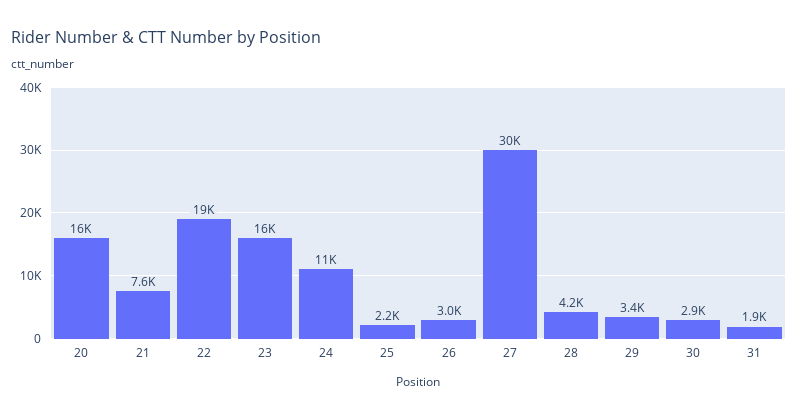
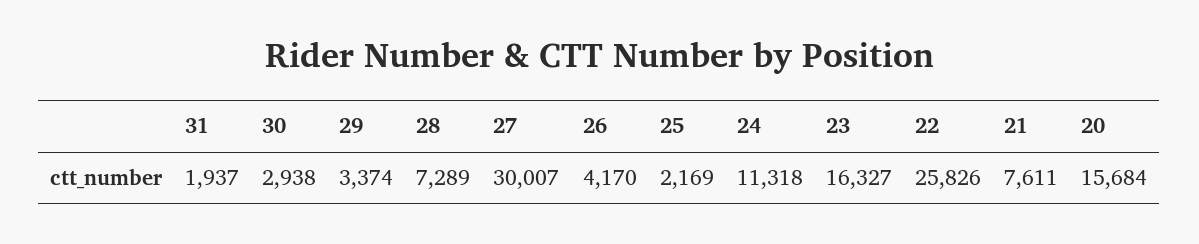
22: 19000 -> 25826
26: 3000 -> 4170
28: 4200 -> 7289

